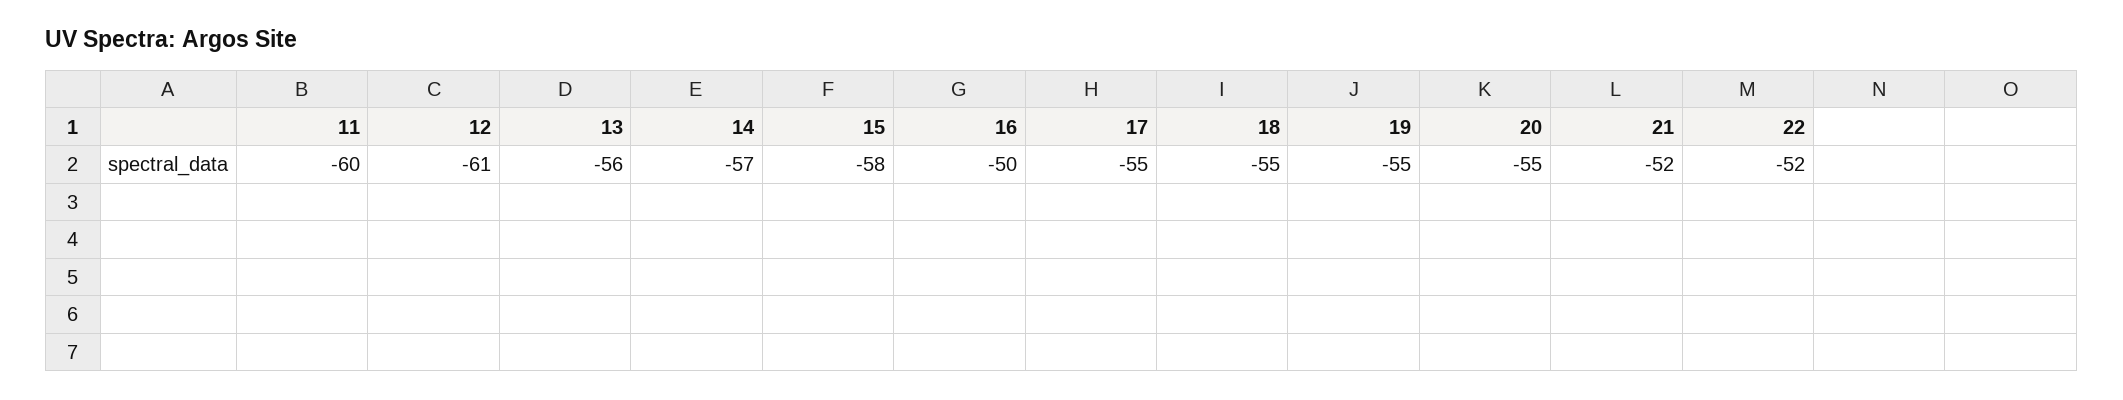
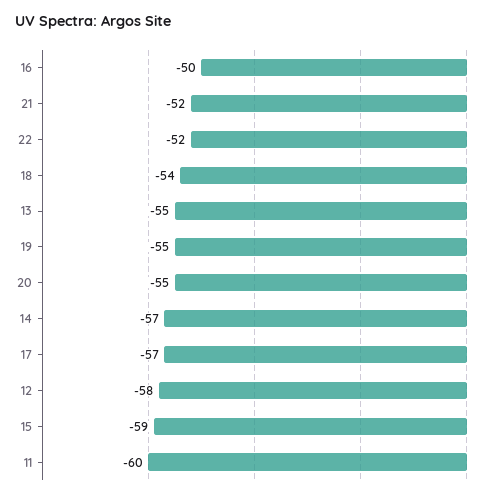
12: -61 -> -58
13: -56 -> -55
15: -58 -> -59
17: -55 -> -57
18: -55 -> -54

